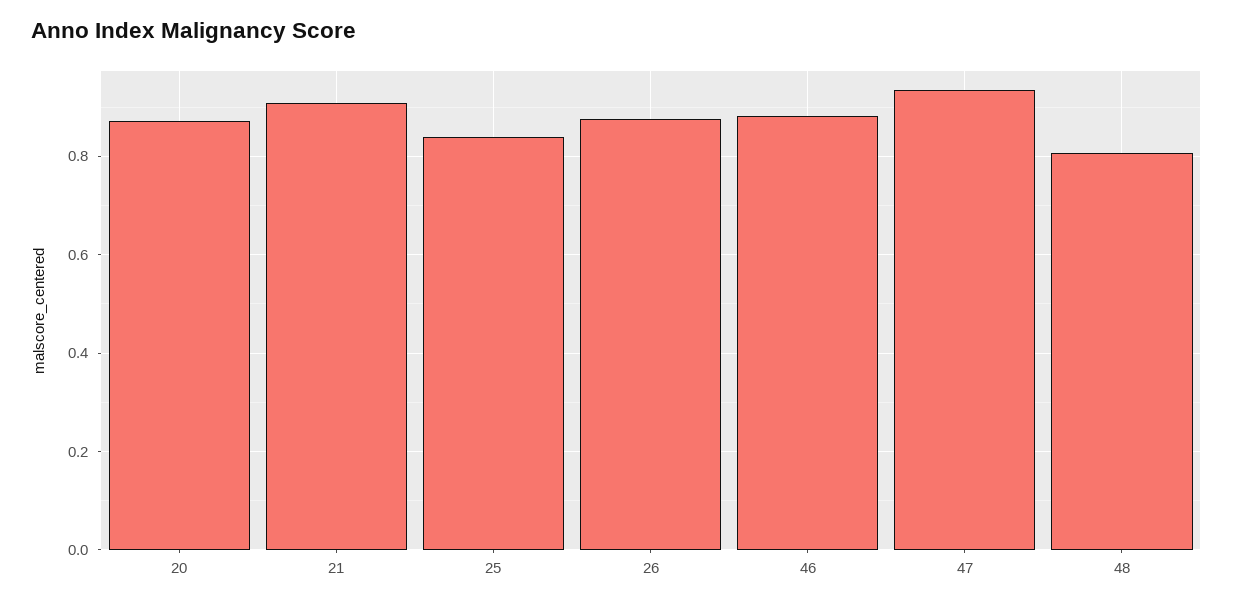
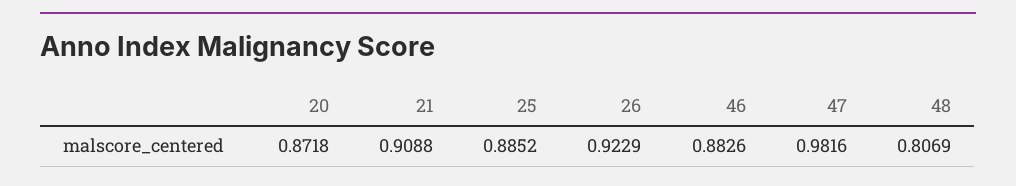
25: 0.84 -> 0.8852
26: 0.88 -> 0.9229
47: 0.94 -> 0.9816

